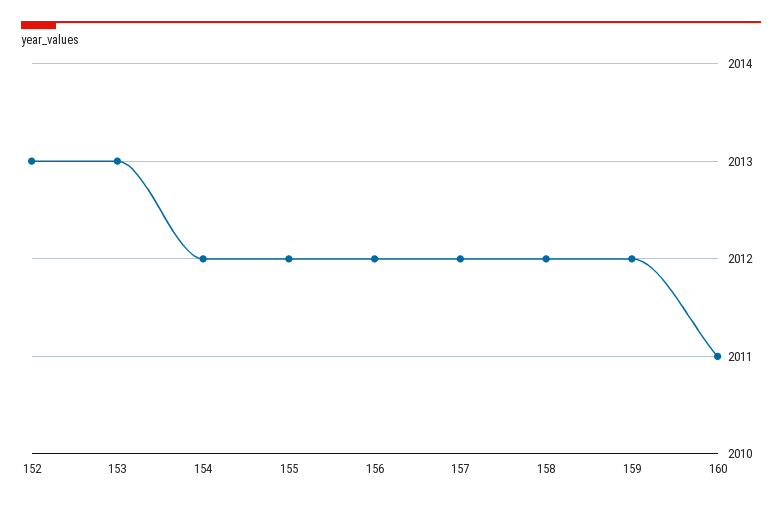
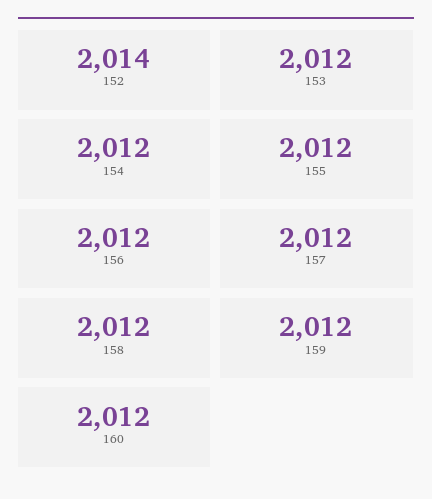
152: 2013 -> 2014
153: 2013 -> 2012
160: 2011 -> 2012

